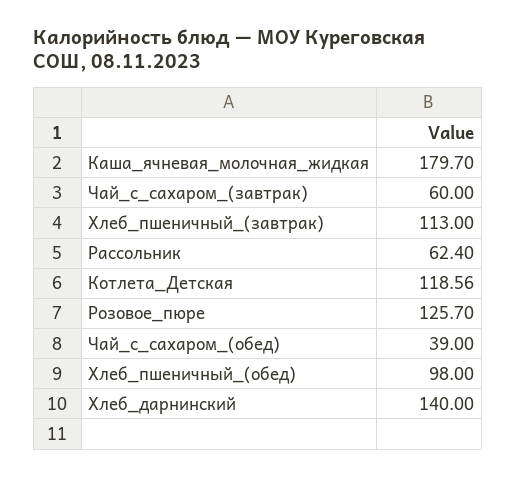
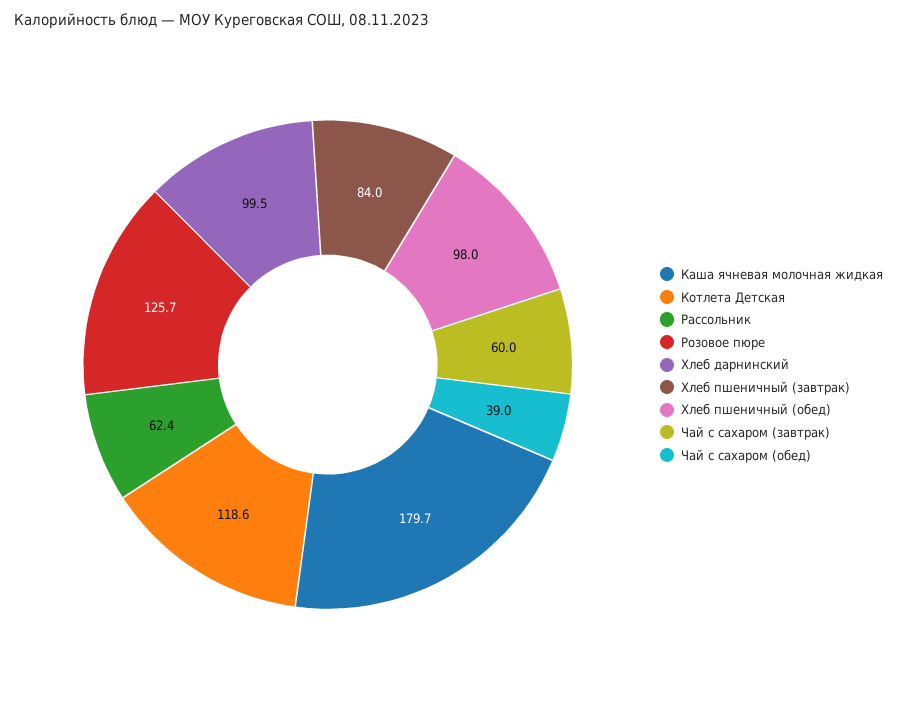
Хлеб_пшеничный_(завтрак): 113 -> 84
Хлеб_дарнинский: 140 -> 99.5

